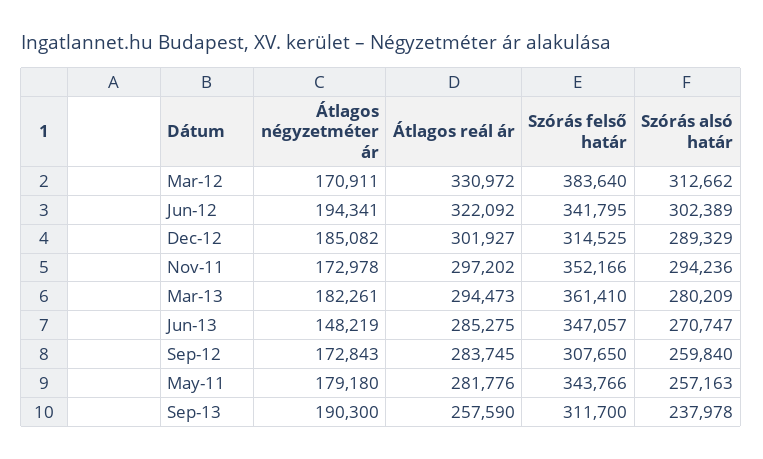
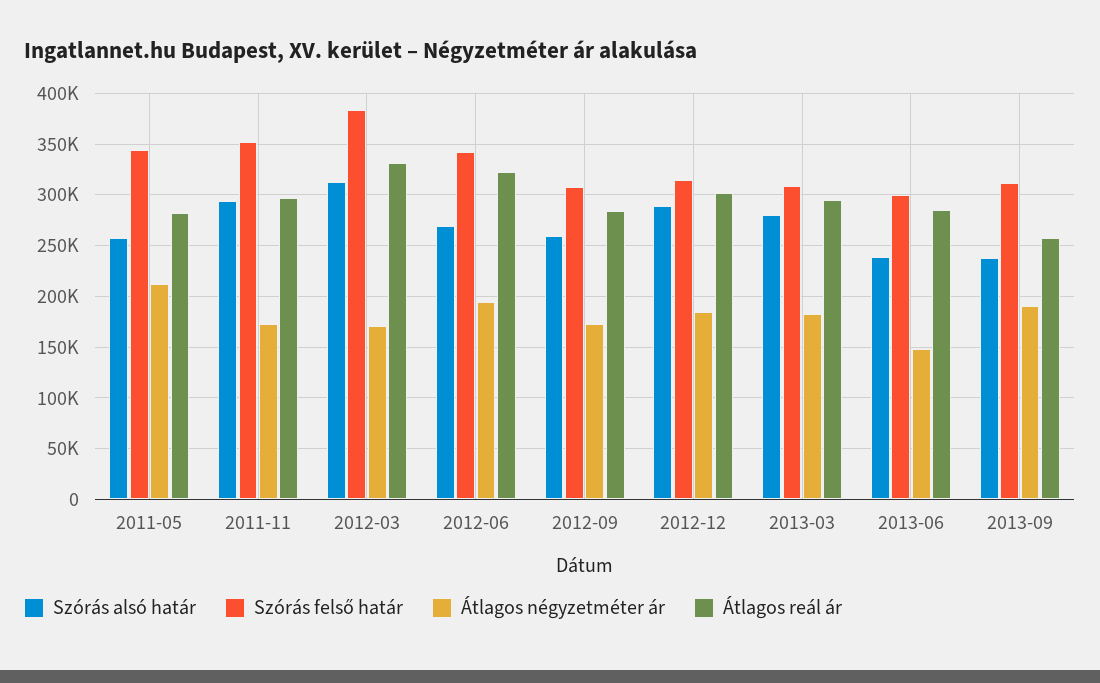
Szórás alsó határ, Jun-12: 302389 -> 270000
Szórás felső határ, Mar-13: 361410 -> 310000
Szórás felső határ, Jun-13: 347057 -> 300000
Szórás alsó határ, Jun-13: 270747 -> 240000
Átlagos négyzetméter ár, May-11: 179180 -> 210000

